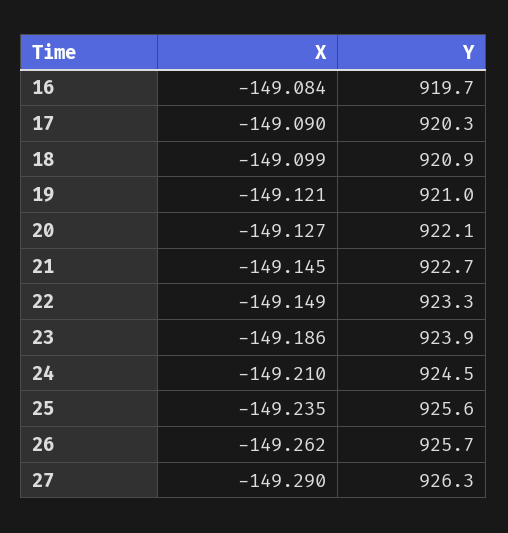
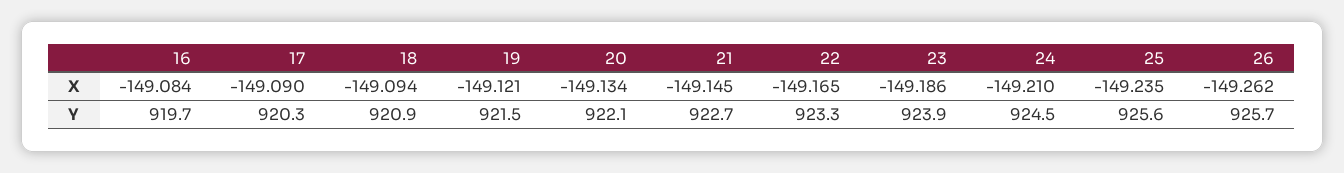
X, 18: -149.099 -> -149.094
Y, 19: 921 -> 921.5
X, 20: -149.127 -> -149.134
X, 22: -149.149 -> -149.165
X, 27: -149.29 -> none
Y, 27: 926.3 -> none

